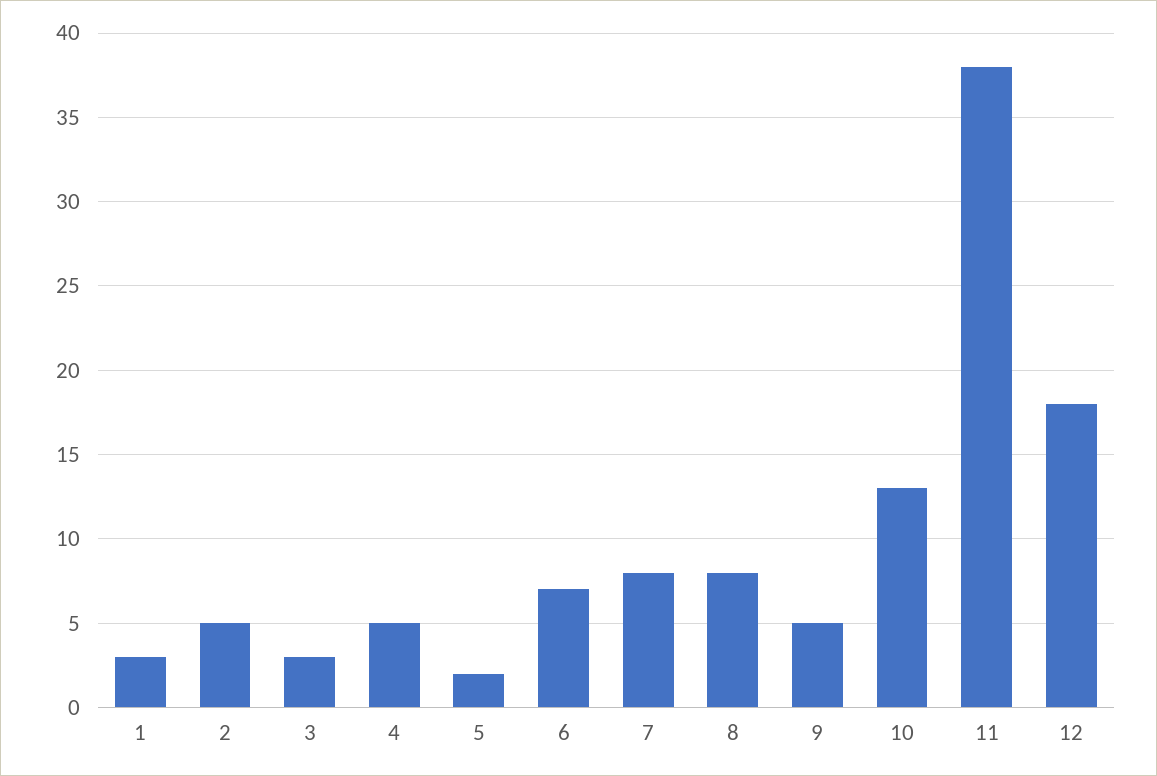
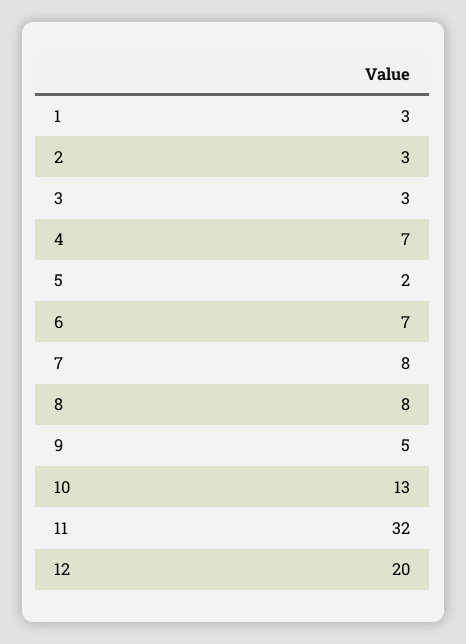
2: 5 -> 3
4: 5 -> 7
11: 38 -> 32
12: 18 -> 20

